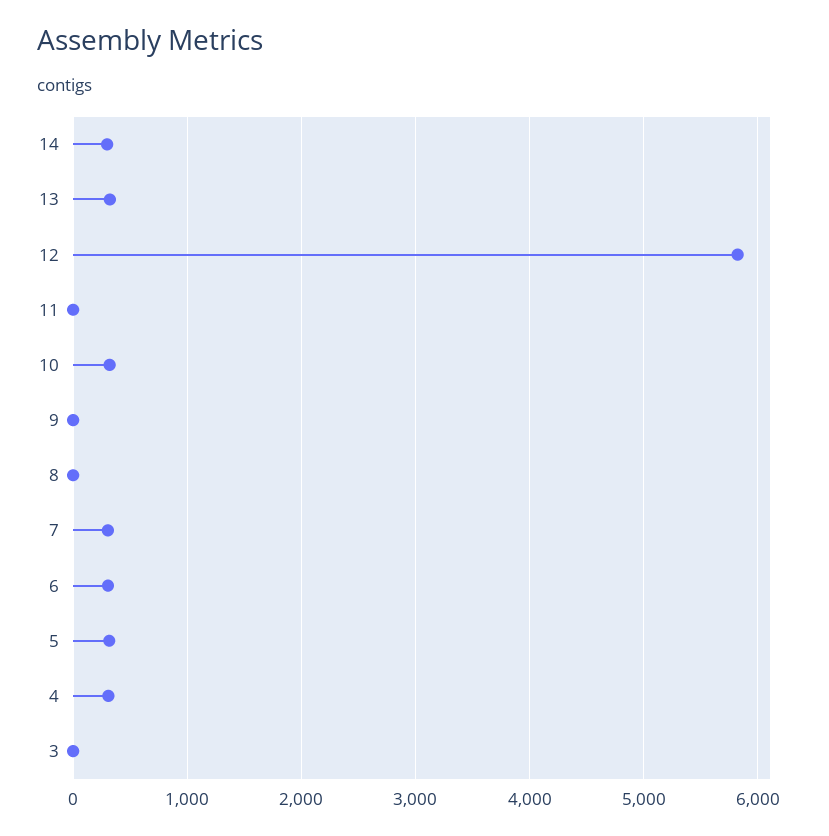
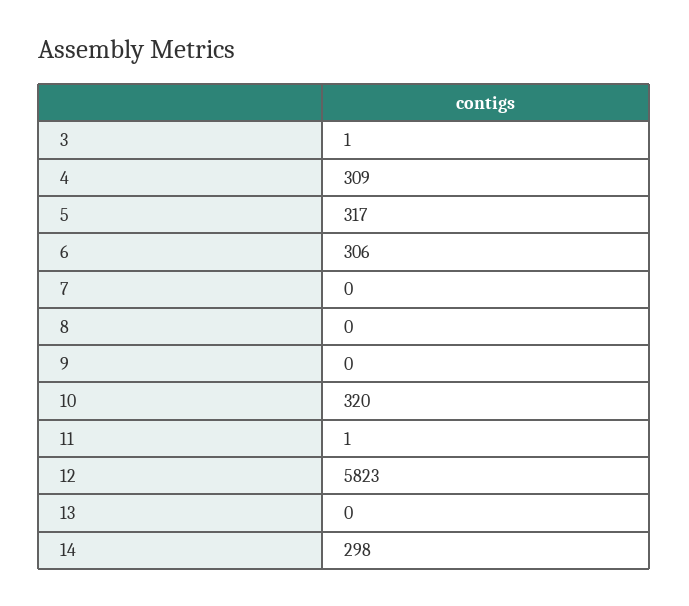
13: 300 -> 0
7: 300 -> 0

